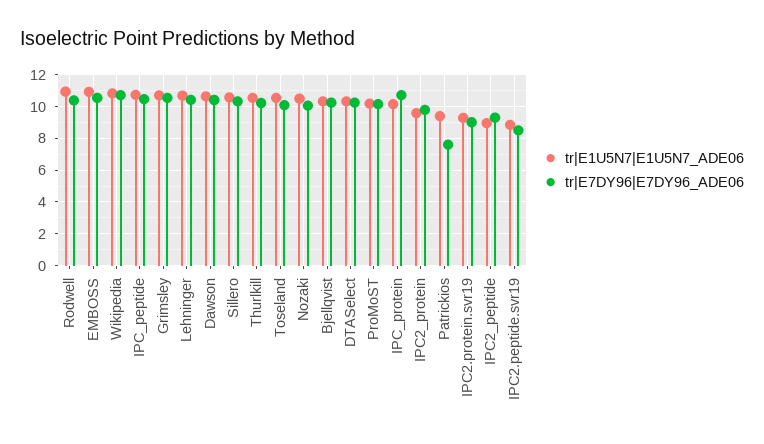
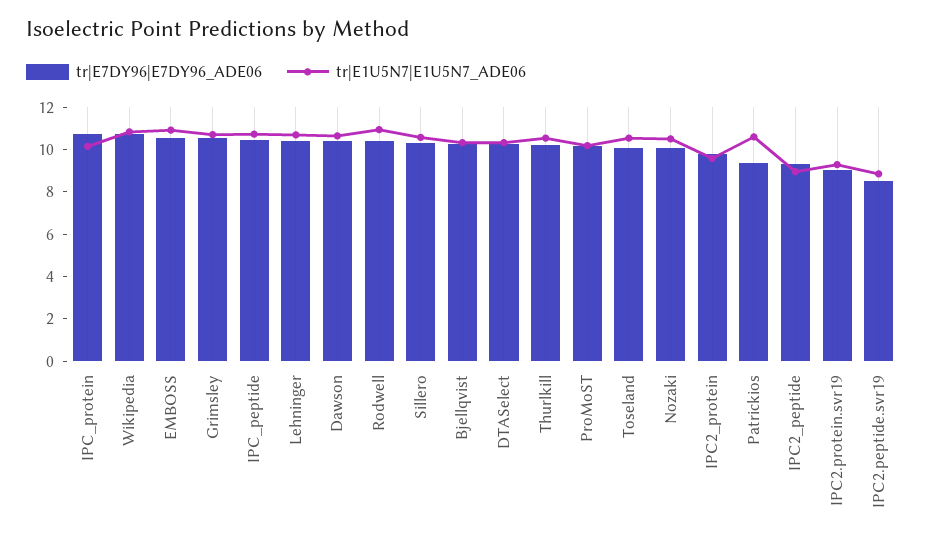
tr|E1U5N7|E1U5N7_ADE06, Patrickios: 9.5 -> 10.5
tr|E7DY96|E7DY96_ADE06, Patrickios: 7.5 -> 9.5

